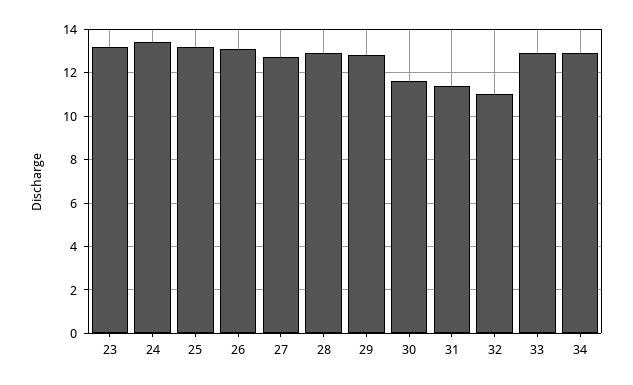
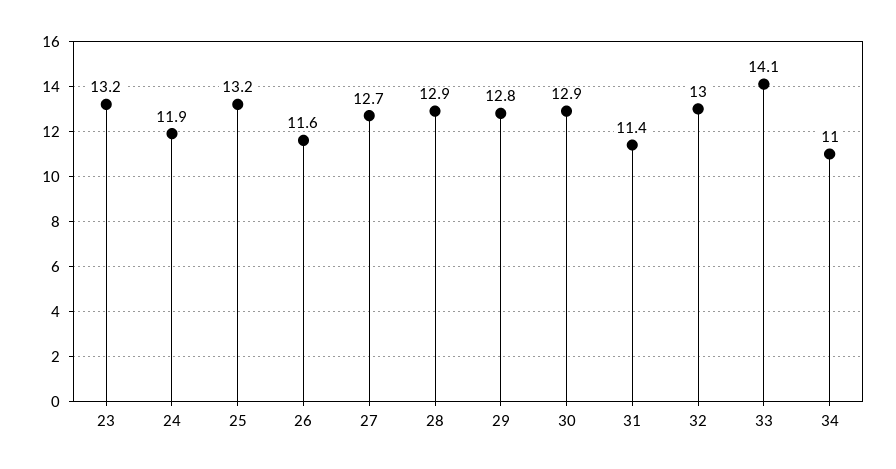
24: 13.5 -> 11.9
26: 13 -> 11.6
30: 11.5 -> 12.9
32: 11 -> 13
33: 13 -> 14.1
34: 13 -> 11

